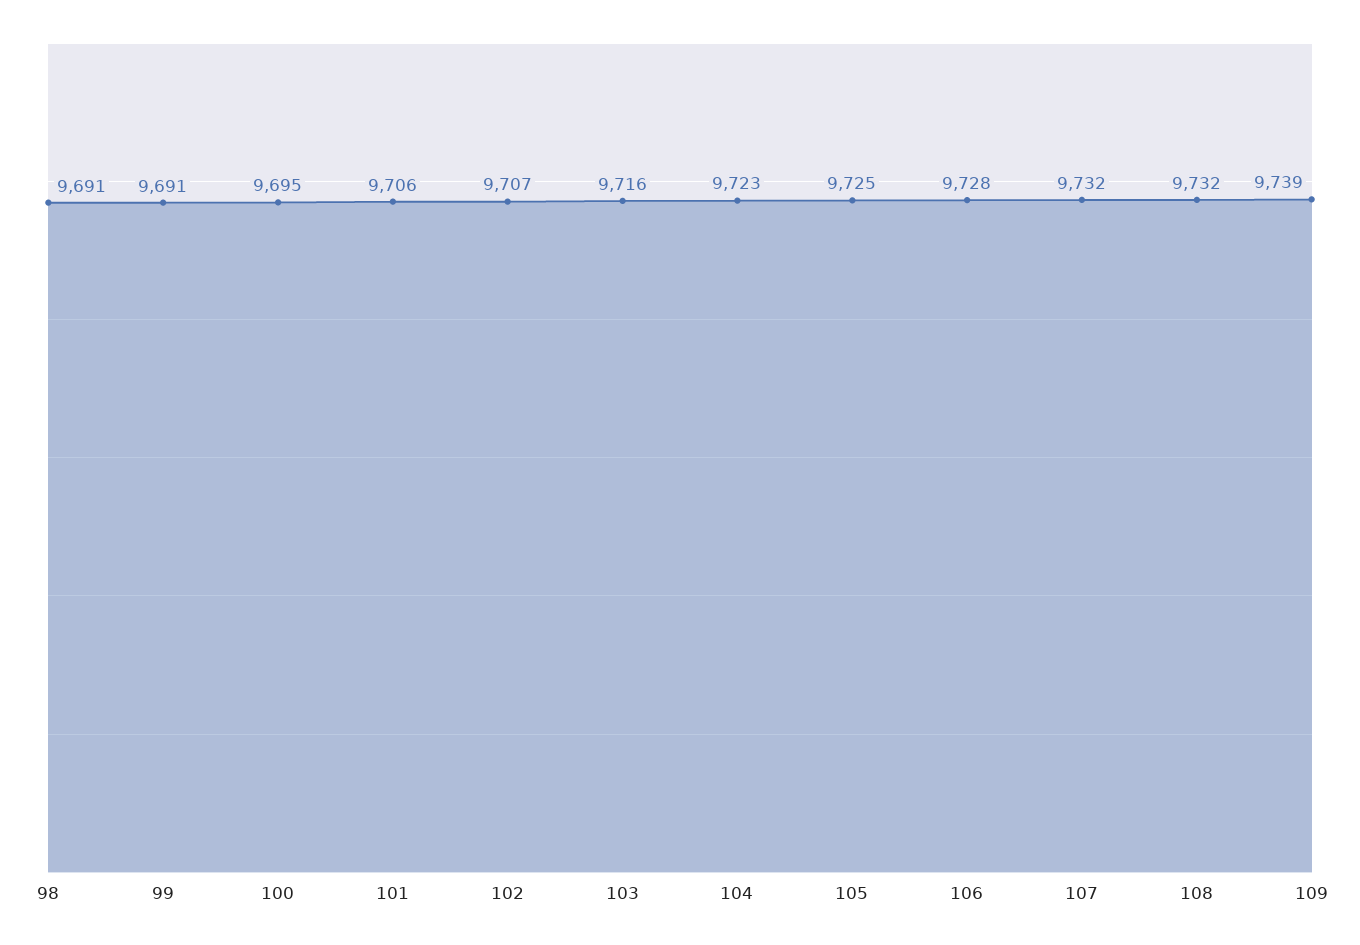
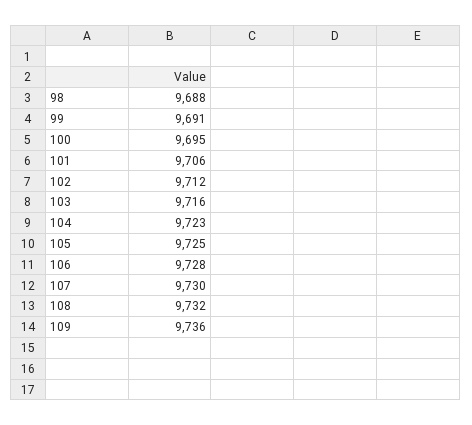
98: 9691 -> 9688
102: 9707 -> 9712
107: 9732 -> 9730
109: 9739 -> 9736

